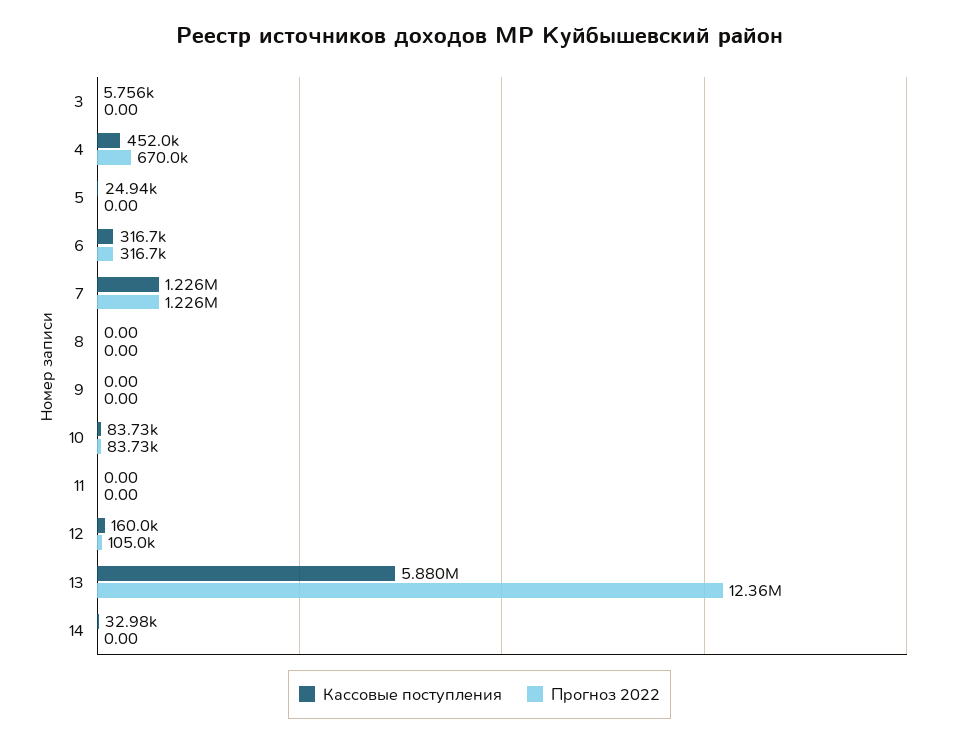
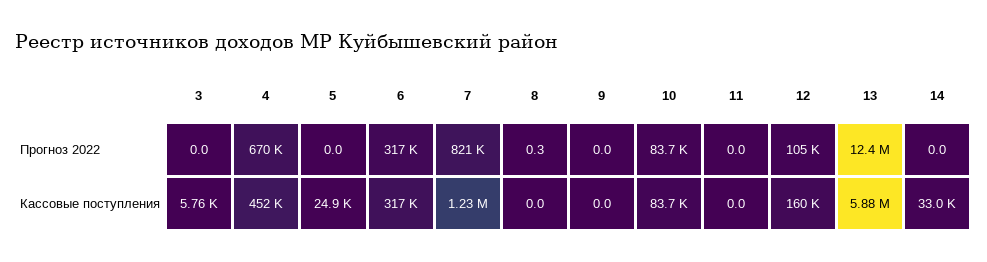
Прогноз 2022, 7: 1226000 -> 821000
Прогноз 2022, 8: 0 -> 0.3

